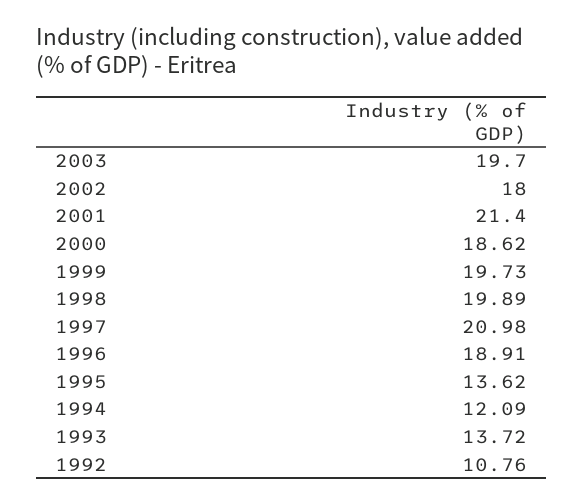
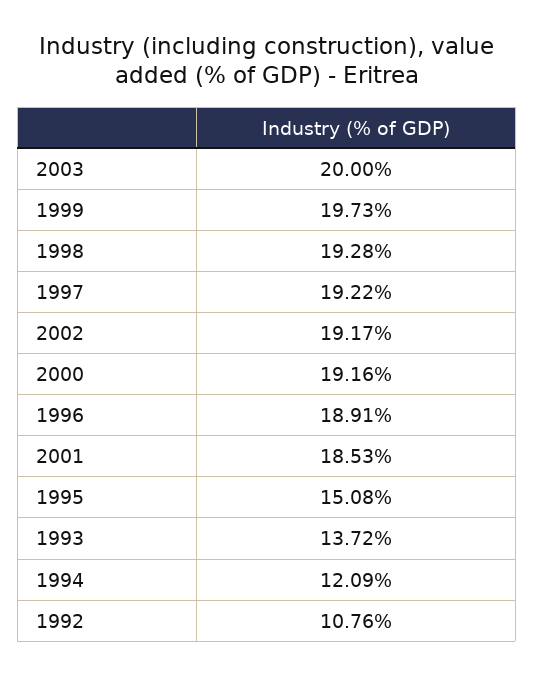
2003: 19.7 -> 20
2002: 18 -> 19.17
2001: 21.4 -> 18.53
2000: 18.62 -> 19.16
1998: 19.89 -> 19.28
1997: 20.98 -> 19.22
1995: 13.62 -> 15.08

